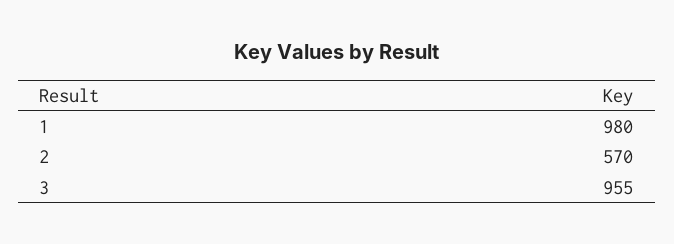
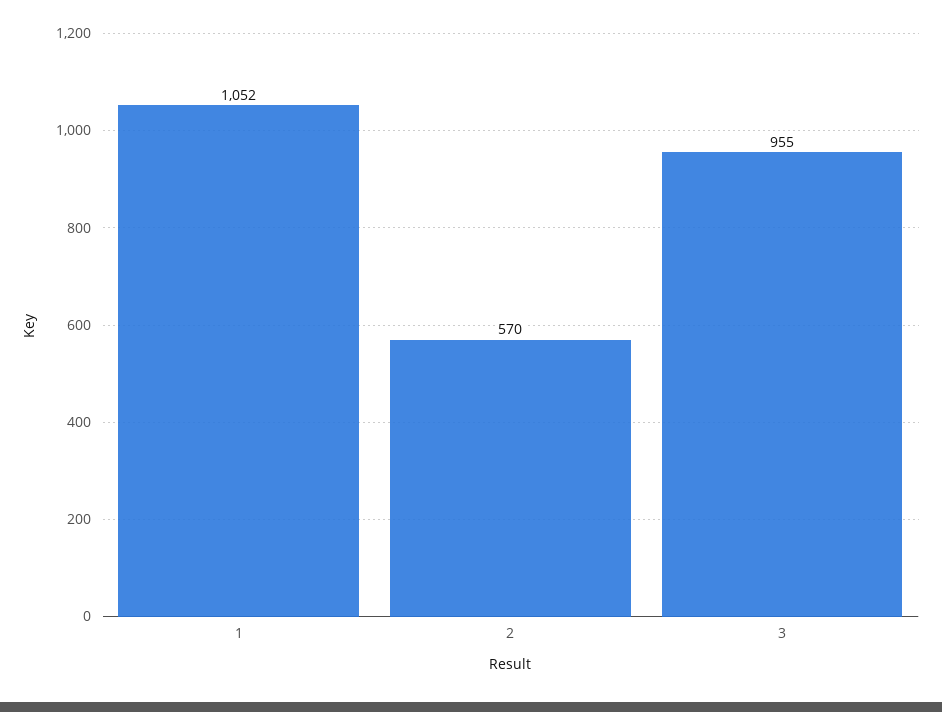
1: 980 -> 1052

